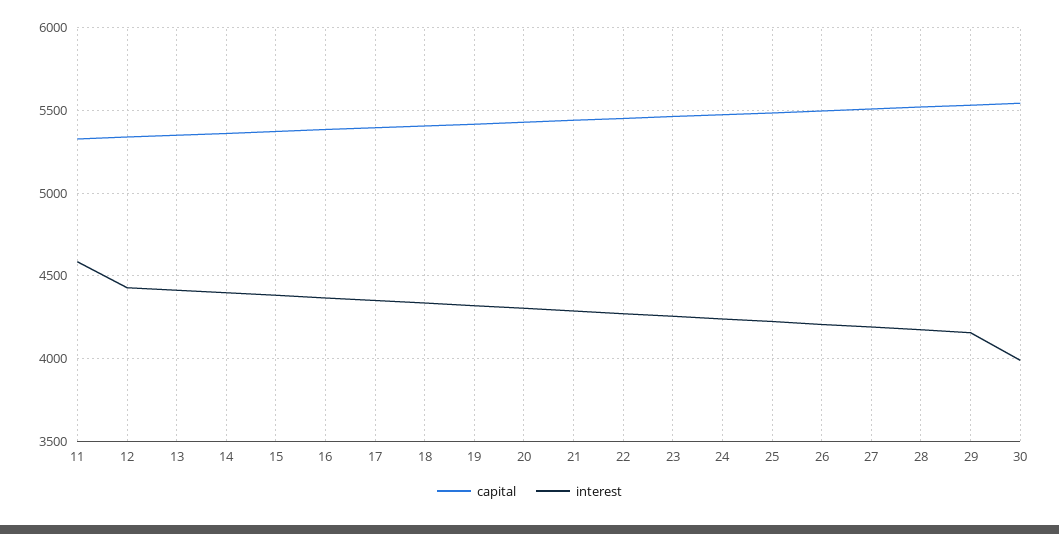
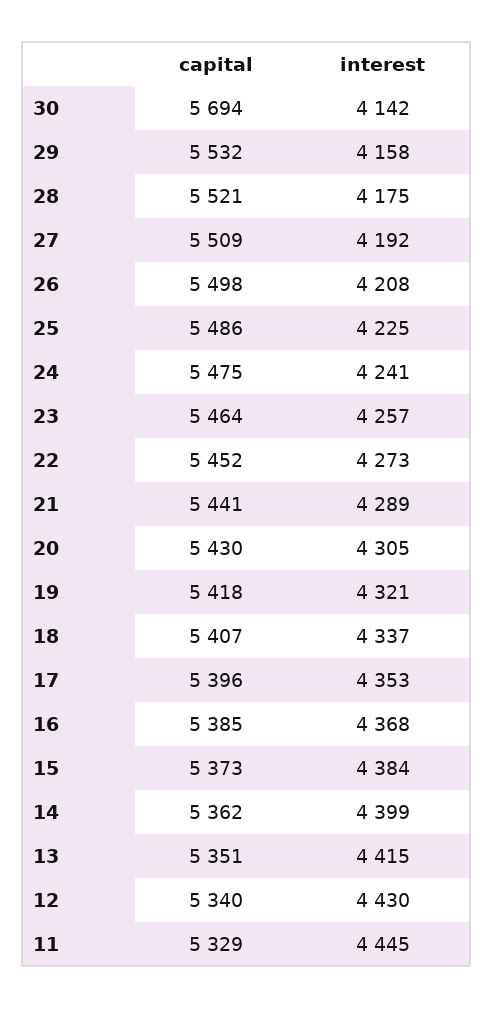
interest, 11: 4600 -> 4445
capital, 30: 5550 -> 5694
interest, 30: 4000 -> 4142

